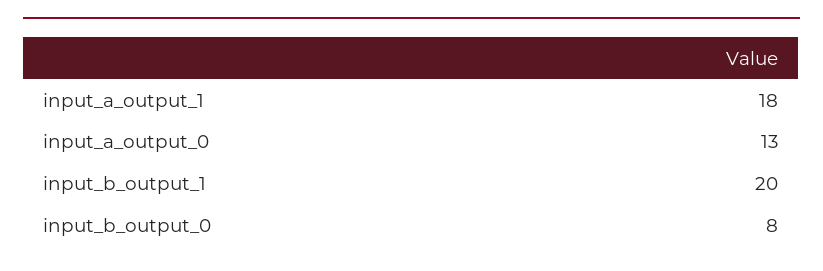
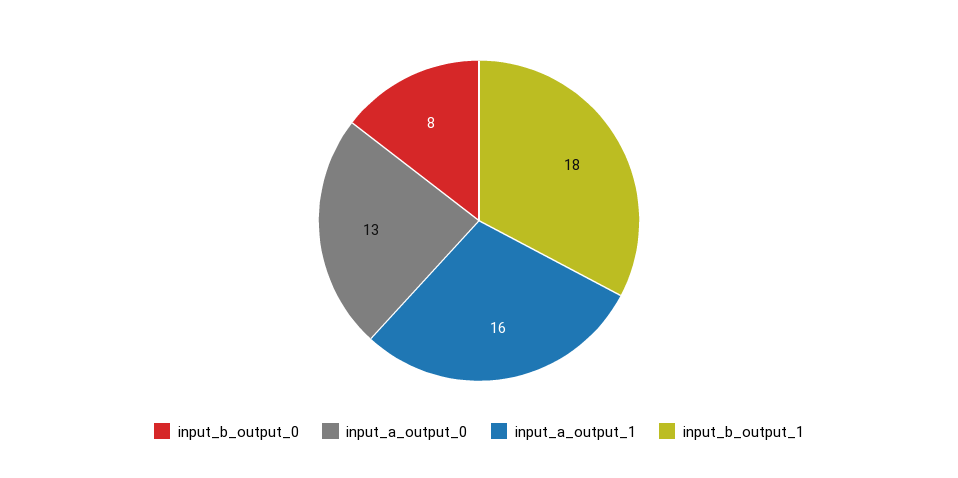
input_a_output_1: 18 -> 16
input_b_output_1: 20 -> 18

